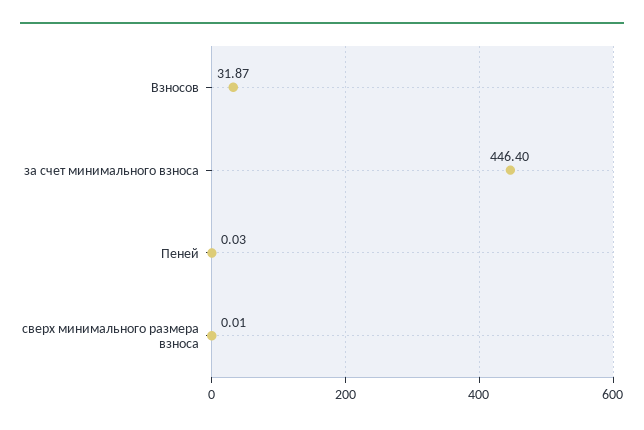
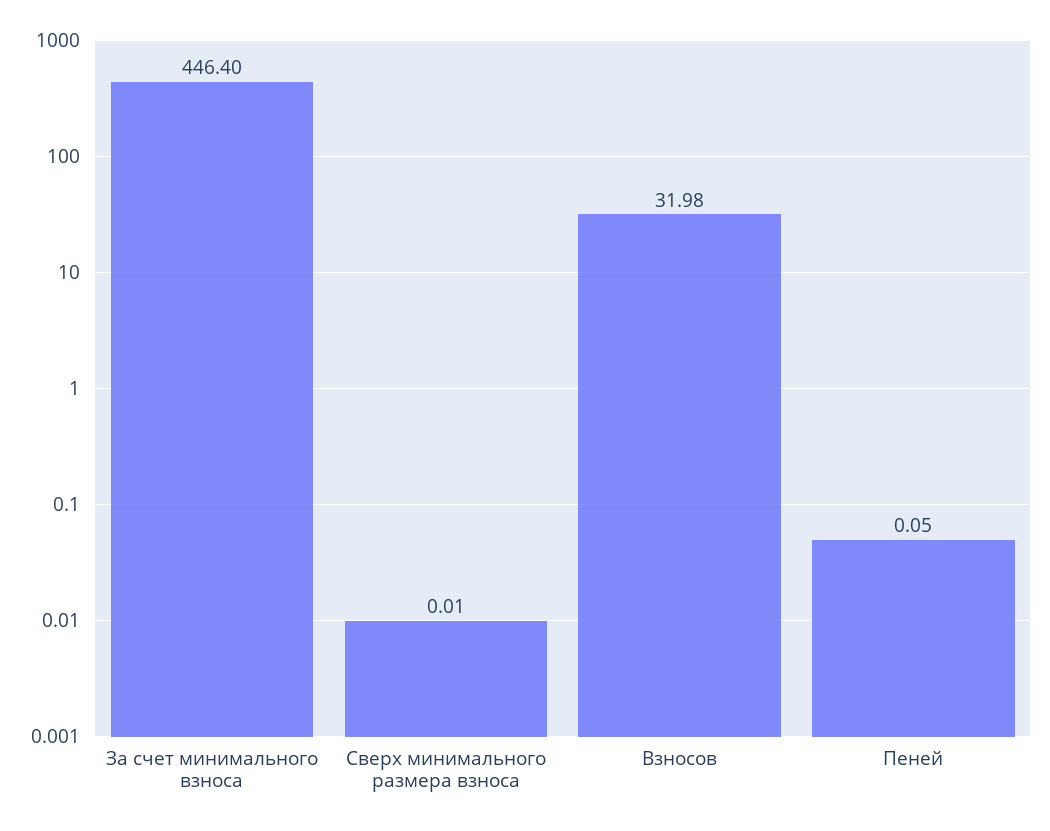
Взносов: 31.87 -> 31.98
Пеней: 0.03 -> 0.05

